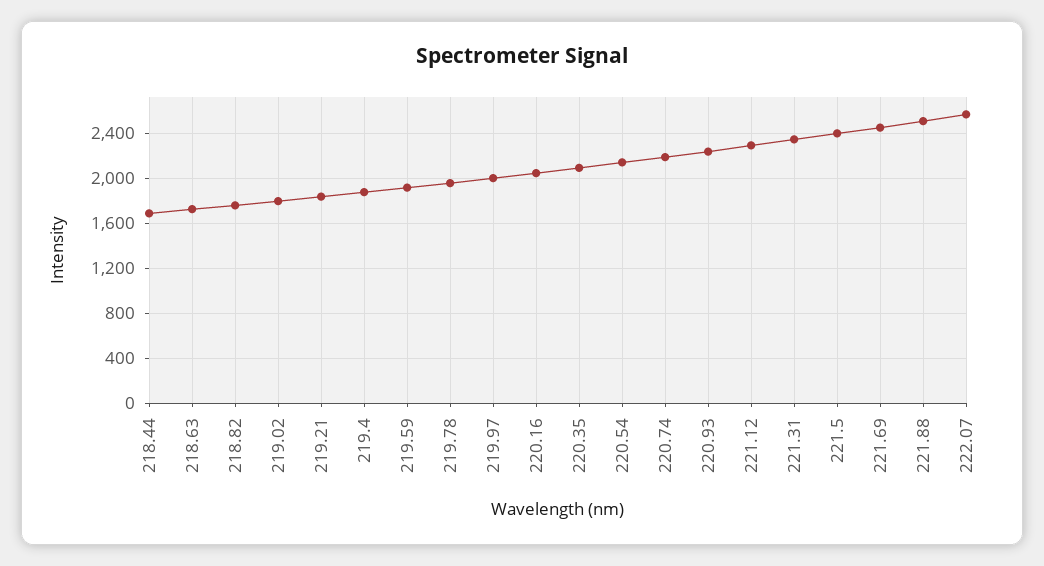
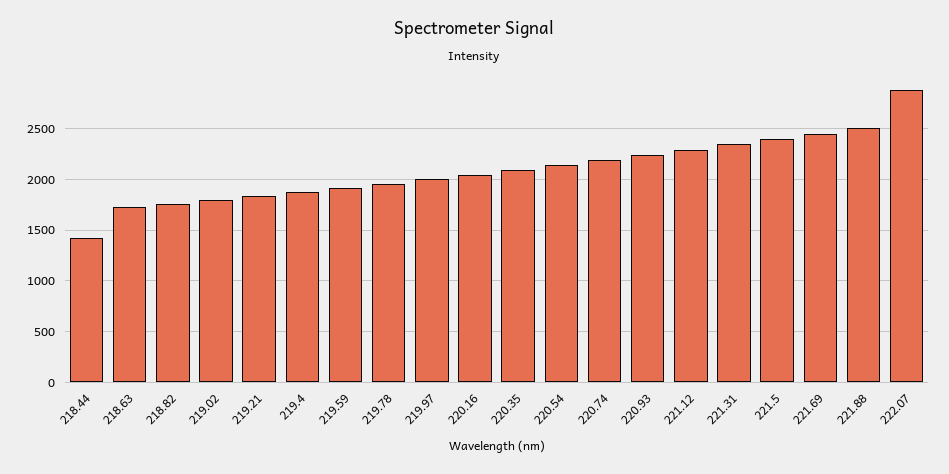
218.44: 1700 -> 1400
222.07: 2600 -> 2900

